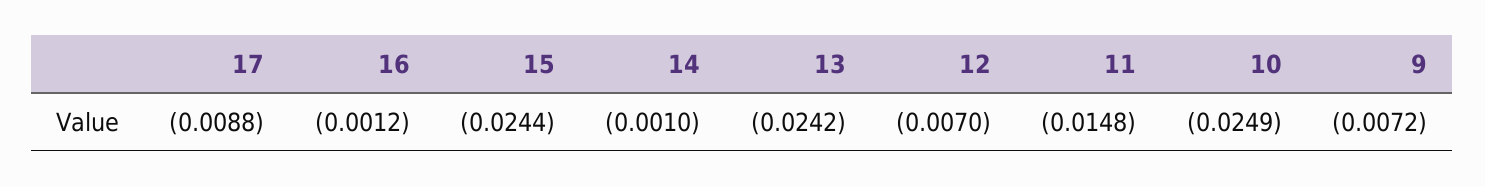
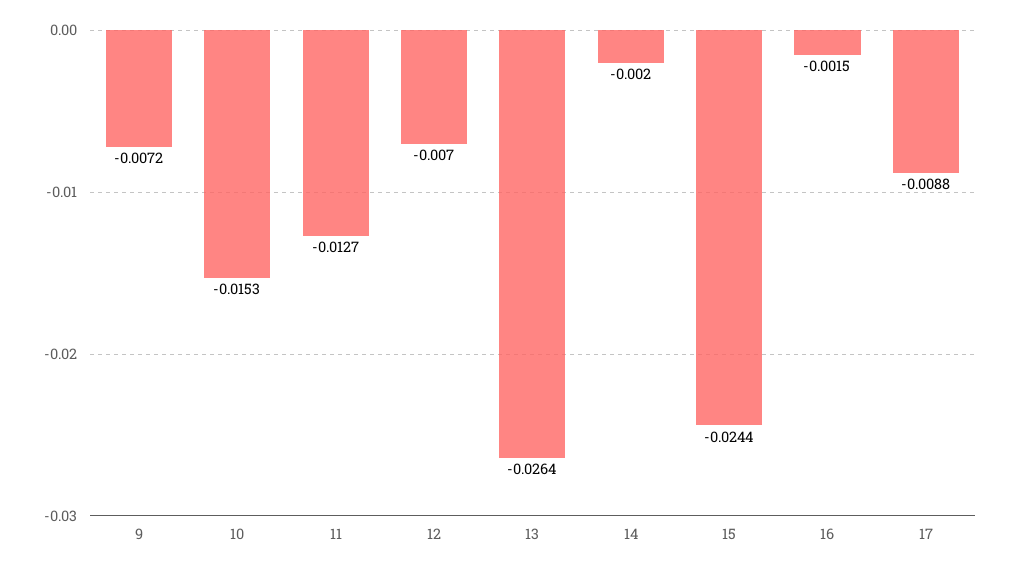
16: -0.0012 -> -0.0015
14: -0.001 -> -0.002
13: -0.0242 -> -0.0264
11: -0.0148 -> -0.0127
10: -0.0249 -> -0.0153

